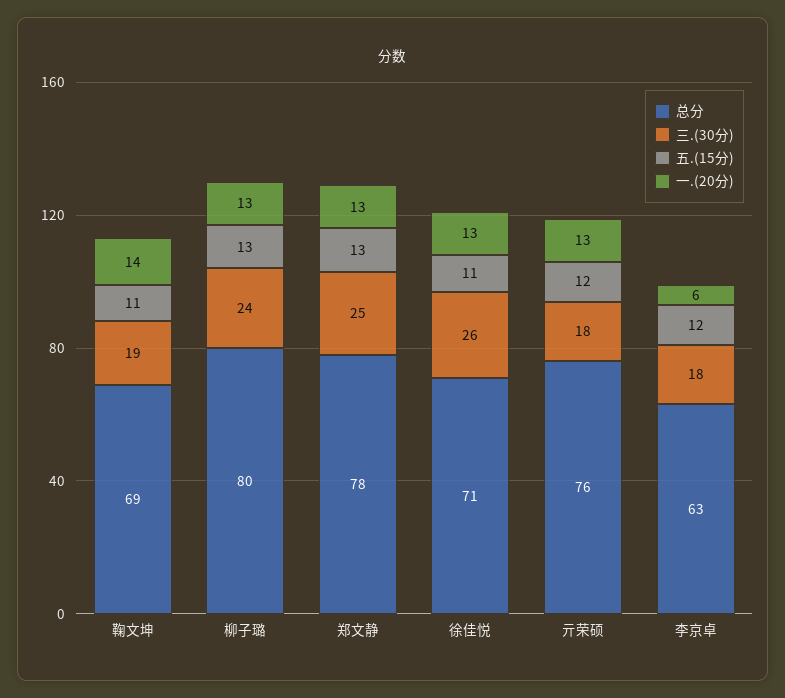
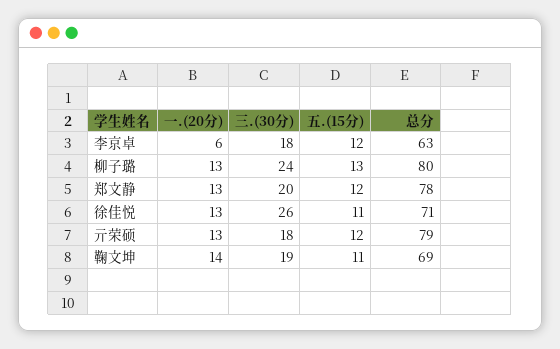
三.(30分), 郑文静: 25 -> 20
五.(15分), 郑文静: 13 -> 12
总分, 亓荣硕: 76 -> 79

